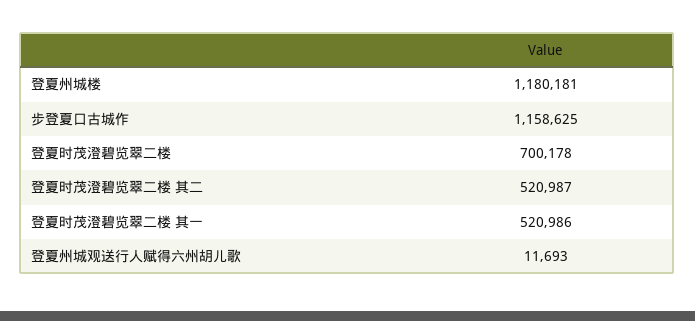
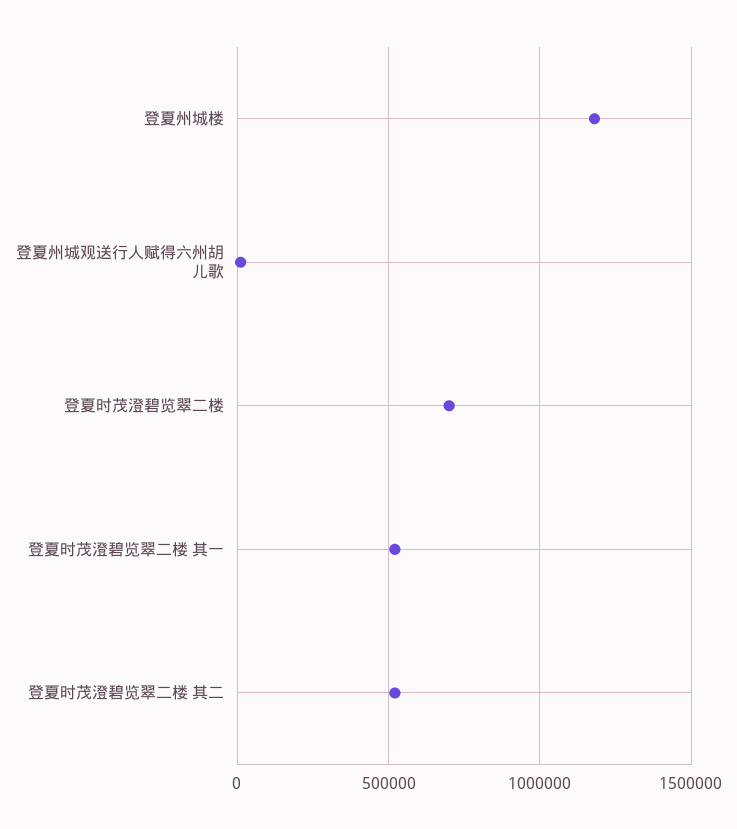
步登夏口古城作: 1158625 -> none

